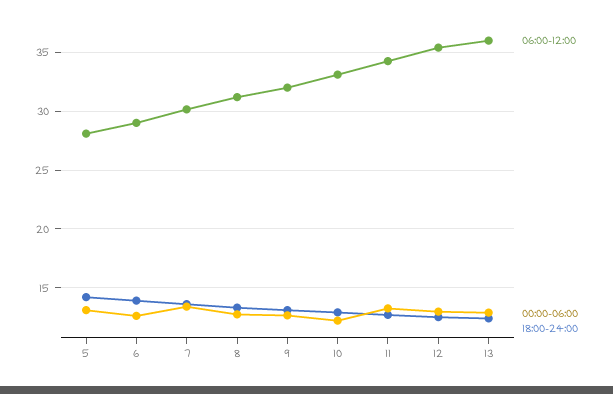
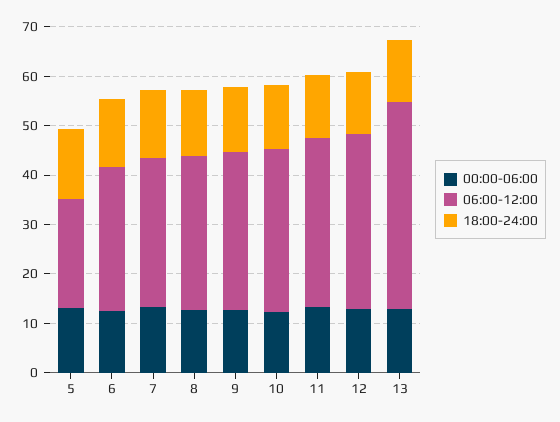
06:00-12:00, 5: 28 -> 22
06:00-12:00, 13: 36 -> 42

